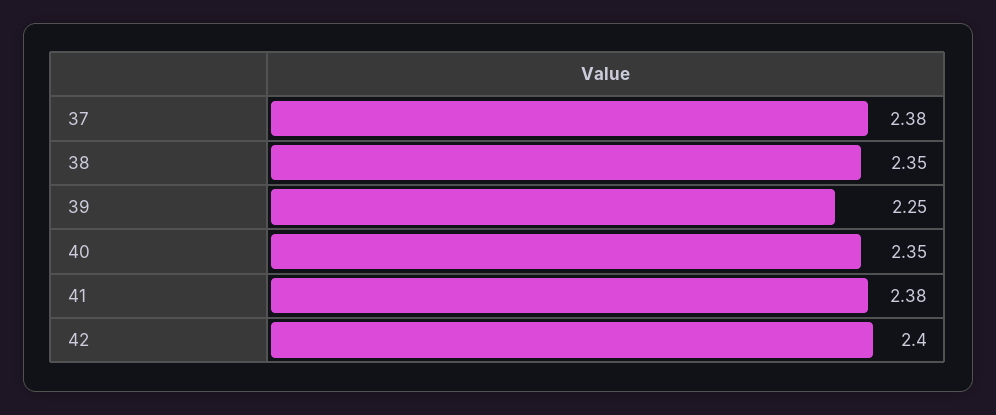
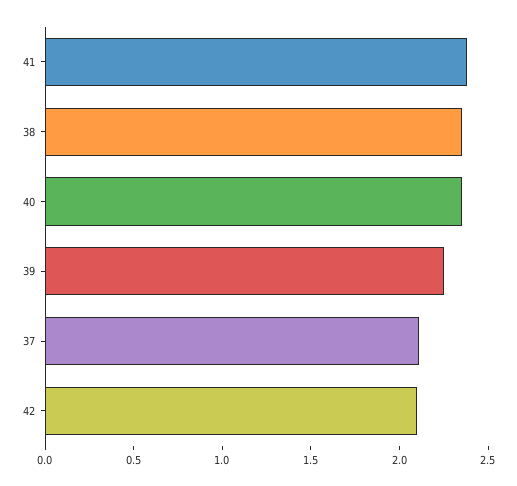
37: 2.38 -> 2.1
42: 2.4 -> 2.1

